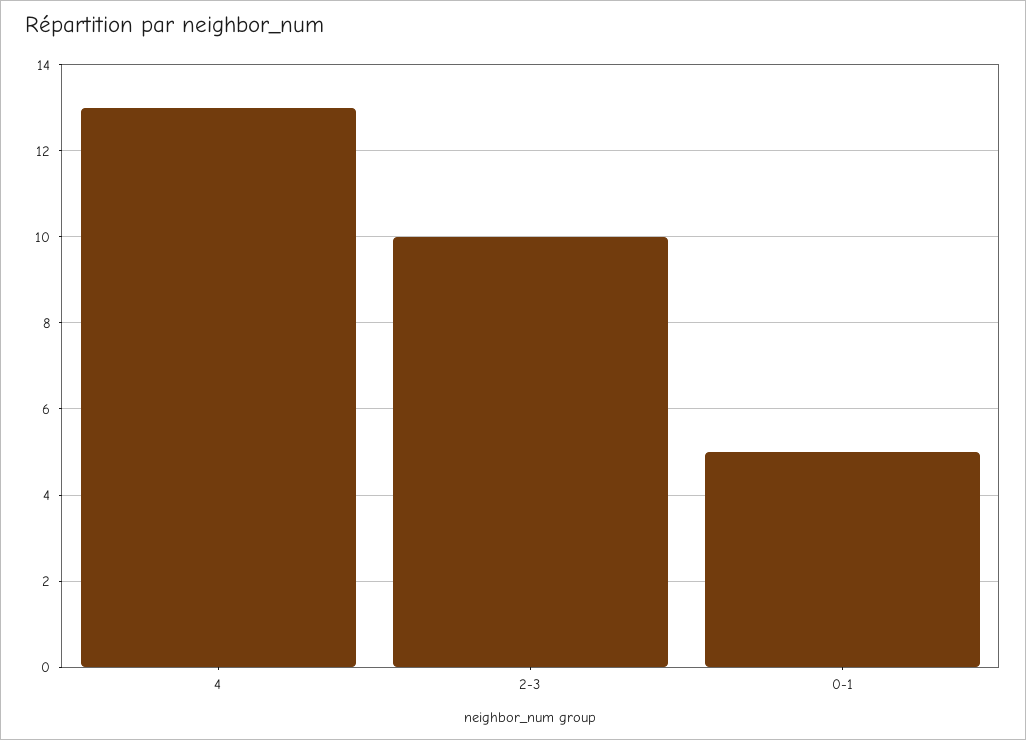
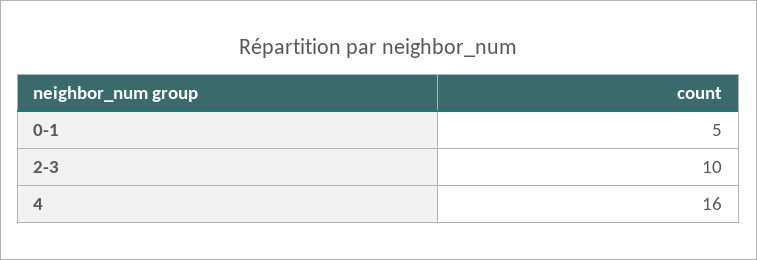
4: 13 -> 16

